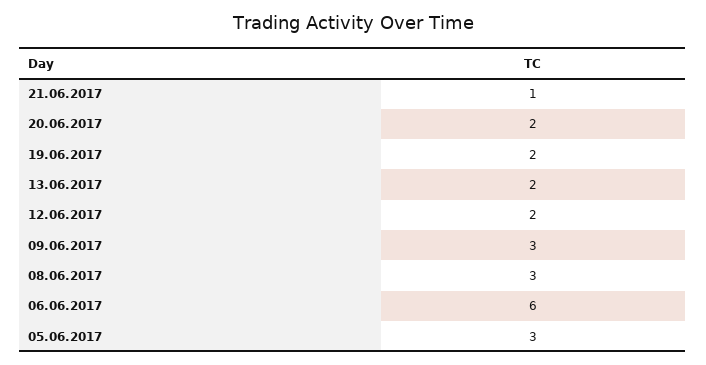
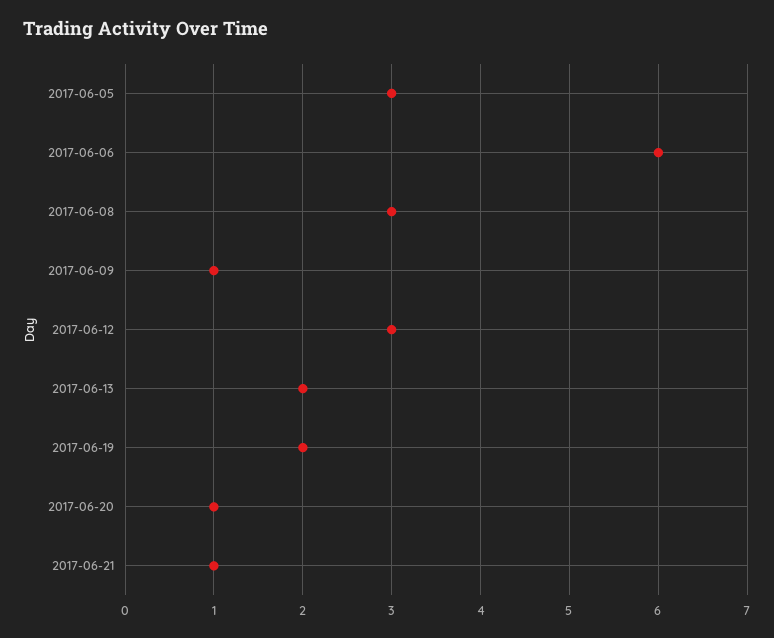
20.06.2017: 2 -> 1
12.06.2017: 2 -> 3
09.06.2017: 3 -> 1

